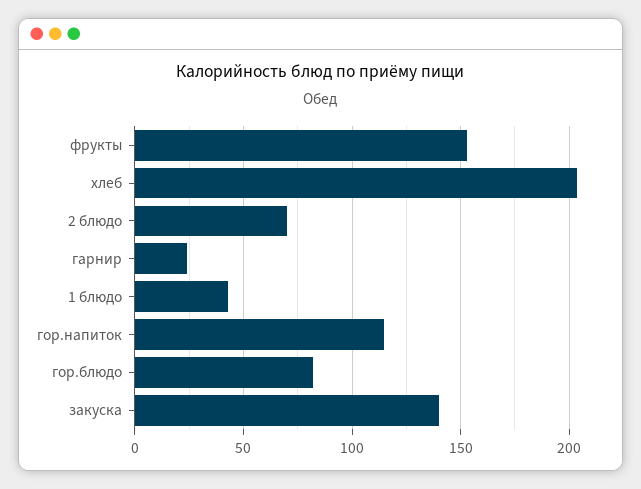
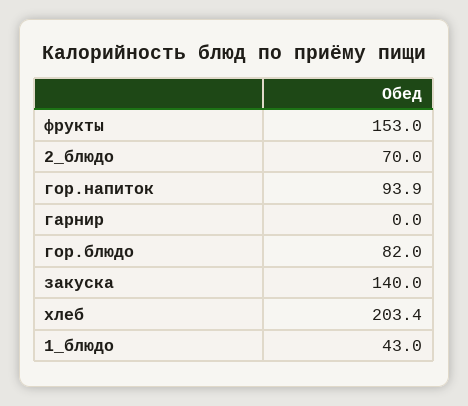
гарнир: 25 -> 0
гор.напиток: 115 -> 93.9

